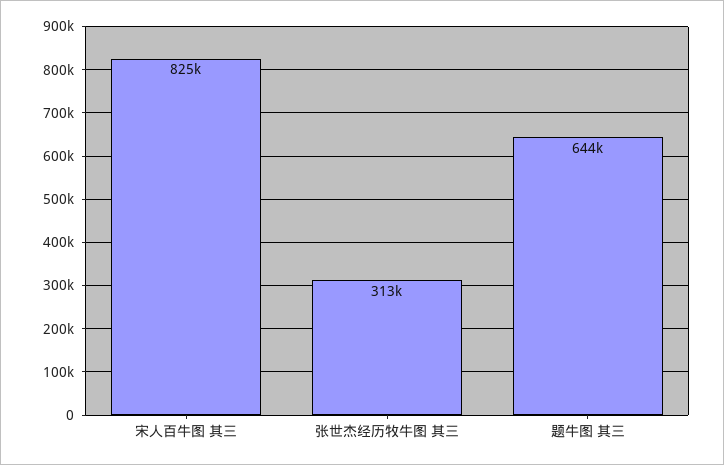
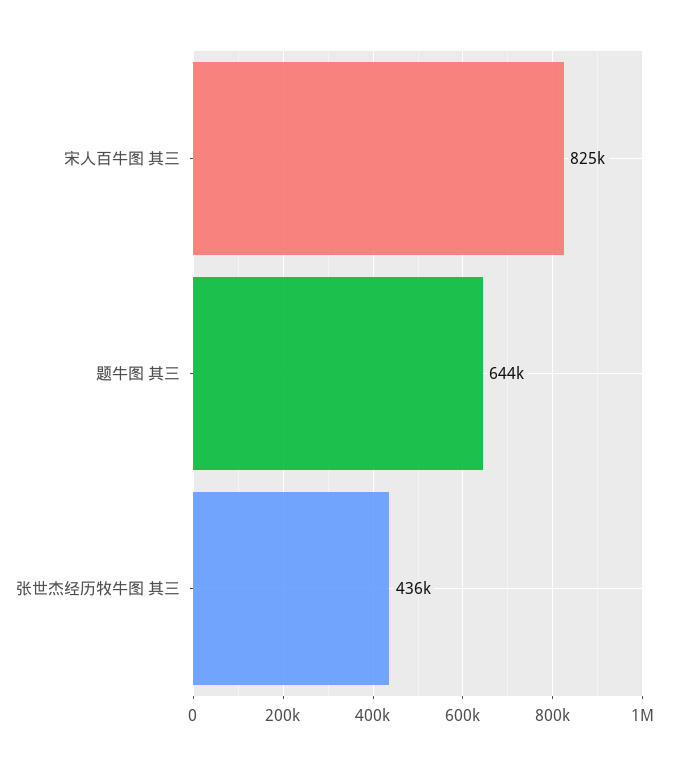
张世杰经历牧牛图 其三: 313000 -> 436000

